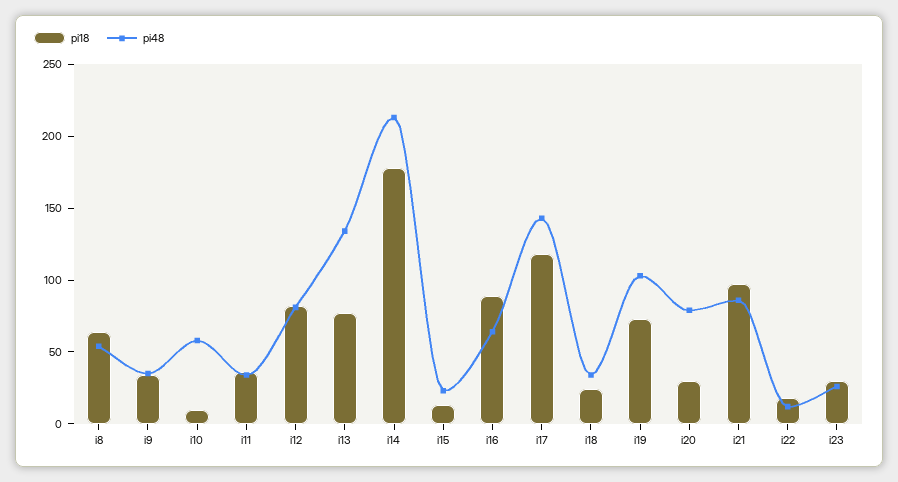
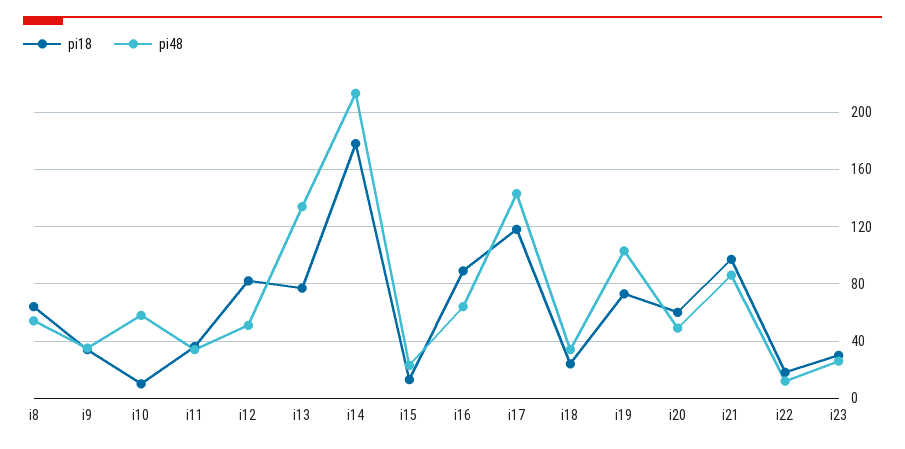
pi48, i12: 80 -> 50
pi18, i20: 30 -> 60
pi48, i20: 80 -> 50

